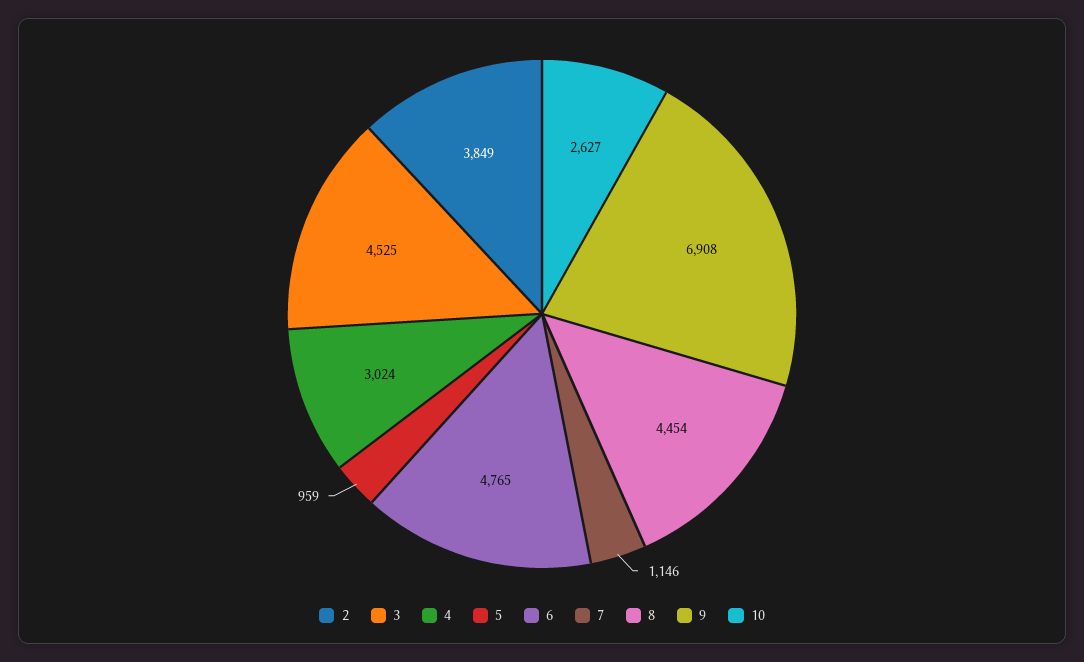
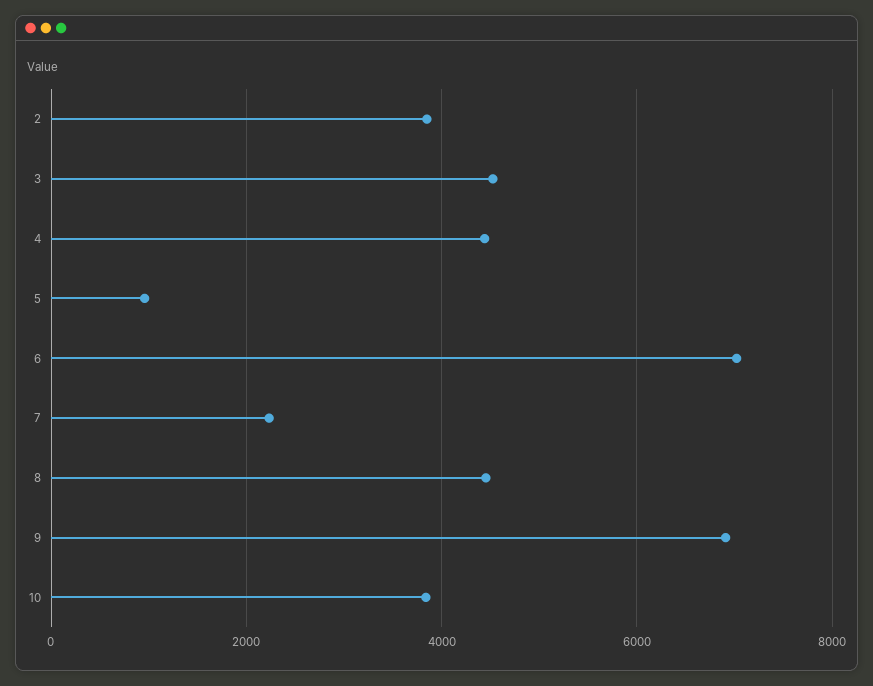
4: 3024 -> 4400
6: 4765 -> 7000
7: 1146 -> 2200
10: 2627 -> 3800

